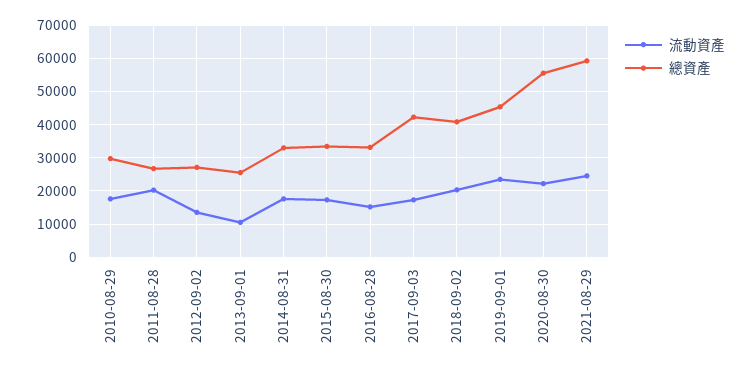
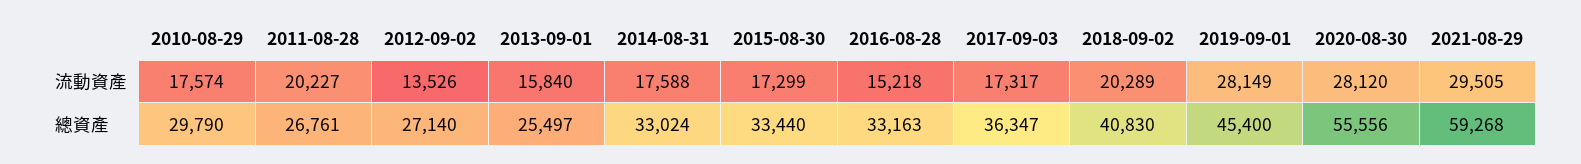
流動資產, 2013-09-01: 10000 -> 15840
總資產, 2017-09-03: 42000 -> 36347
流動資產, 2019-09-01: 24000 -> 28149
流動資產, 2020-08-30: 22000 -> 28120
流動資產, 2021-08-29: 24000 -> 29505

